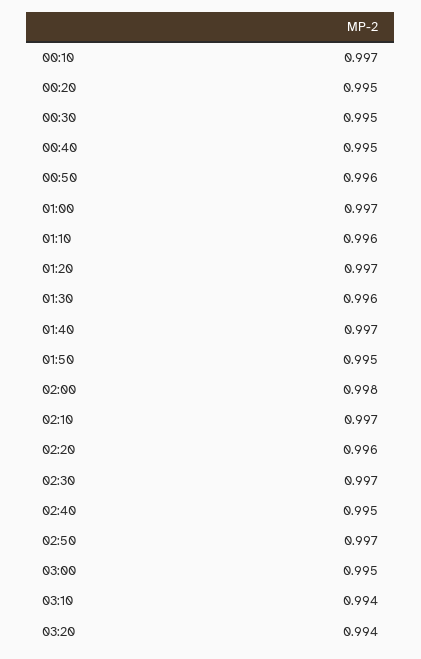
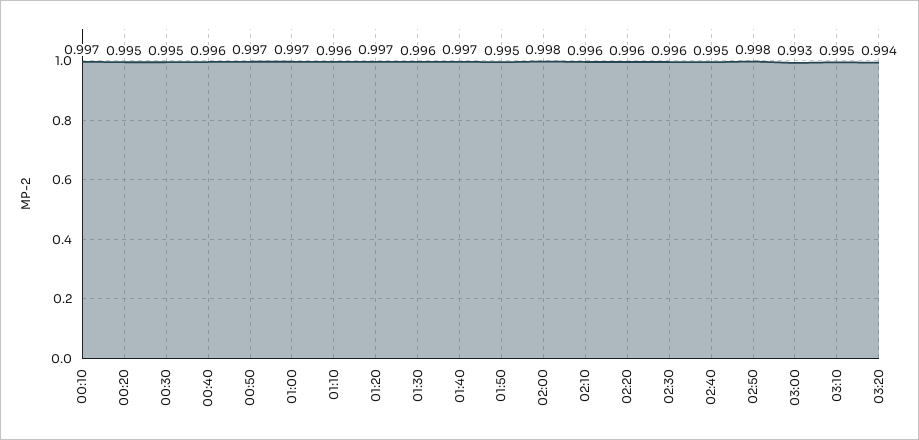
00:40: 0.995 -> 0.996
00:50: 0.996 -> 0.997
02:10: 0.997 -> 0.996
02:30: 0.997 -> 0.996
02:50: 0.997 -> 0.998
03:00: 0.995 -> 0.993
03:10: 0.994 -> 0.995

